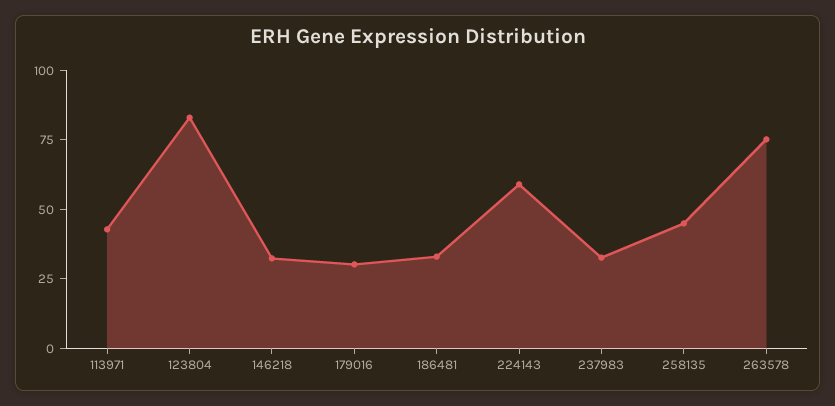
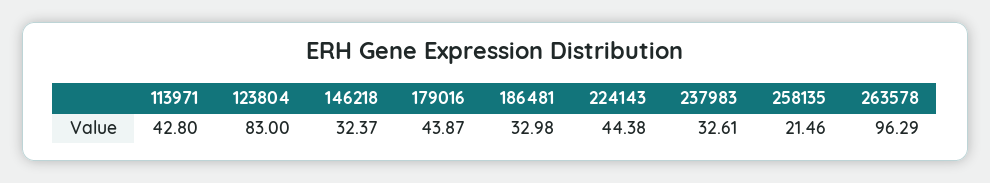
179016: 30 -> 43.87
224143: 60 -> 44.38
258135: 45 -> 21.46
263578: 75 -> 96.29

